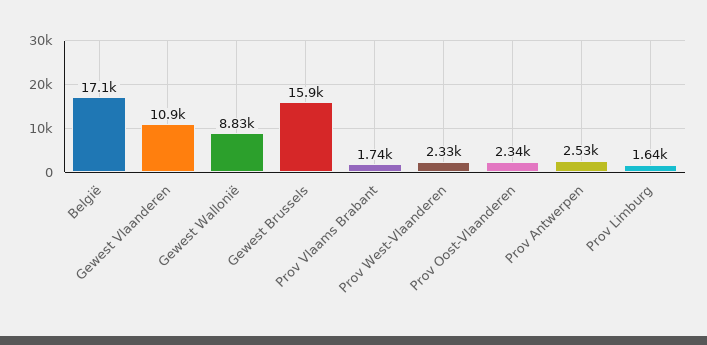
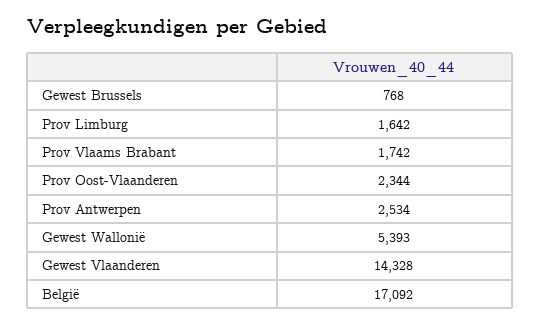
Gewest Vlaanderen: 10900 -> 14328
Gewest Wallonië: 8830 -> 5393
Gewest Brussels: 15900 -> 768
Prov West-Vlaanderen: 2330 -> none

